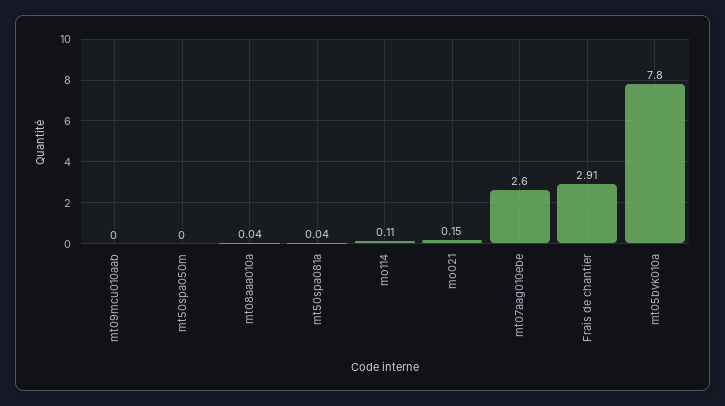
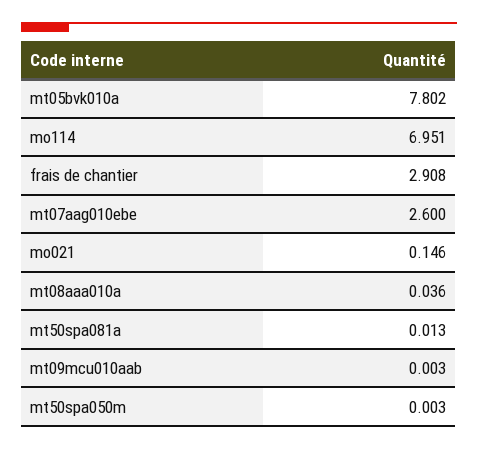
mt50spa081a: 0.04 -> 0.013
mo114: 0.11 -> 6.951

